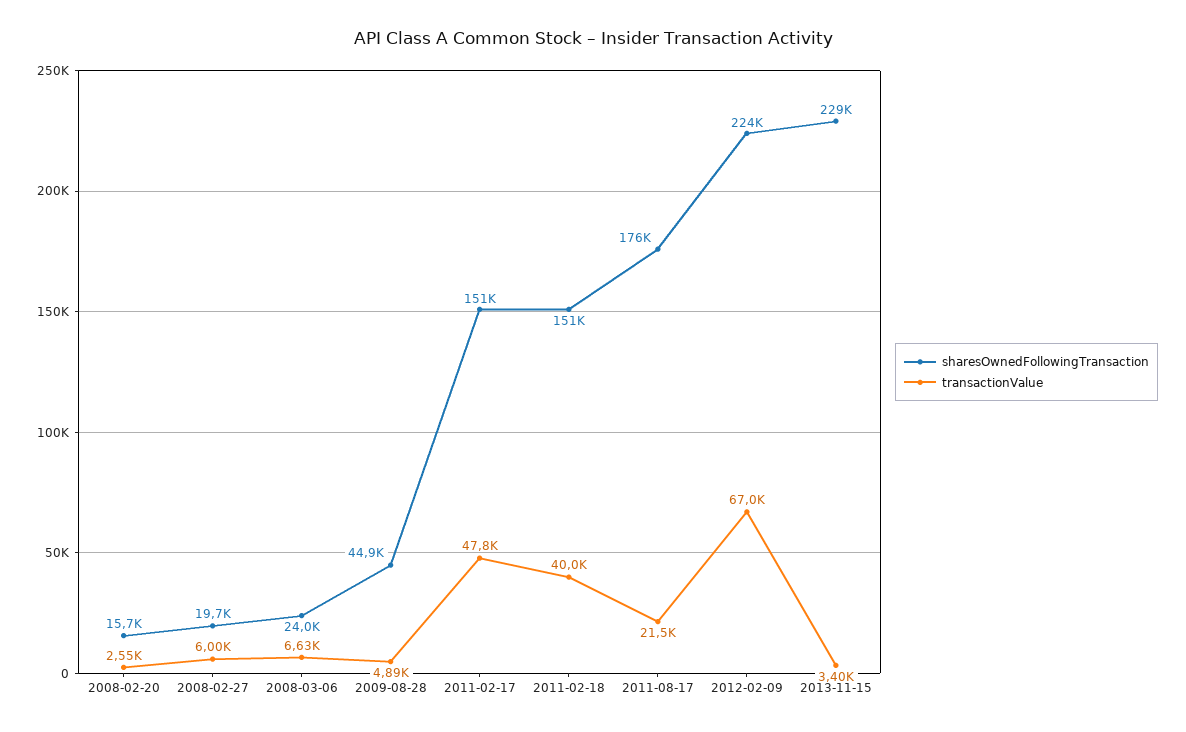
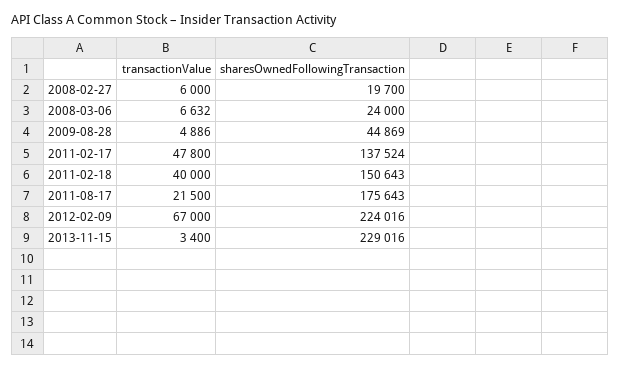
sharesOwnedFollowingTransaction, 2008-02-20: 15700 -> none
transactionValue, 2008-02-20: 2550 -> none
sharesOwnedFollowingTransaction, 2011-02-17: 151000 -> 137524

